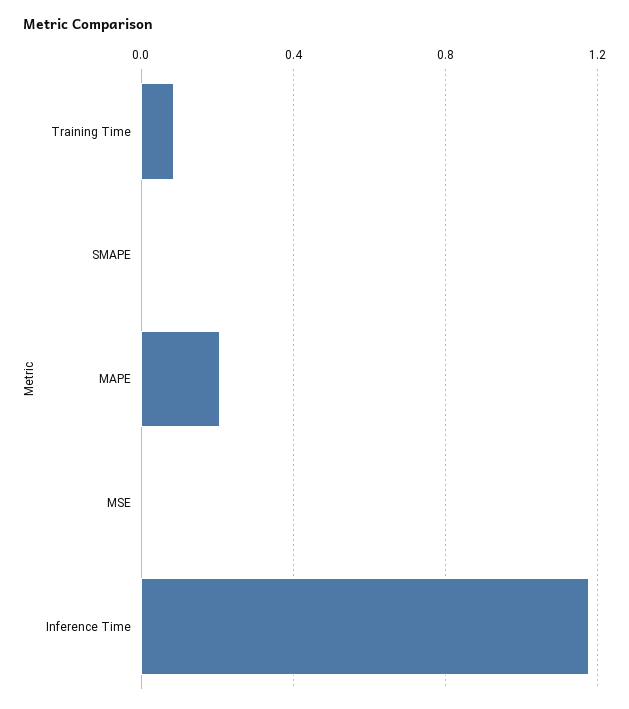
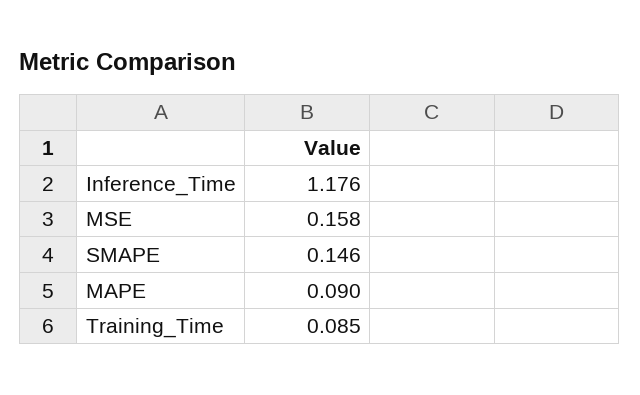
SMAPE: 0 -> 0.146
MAPE: 0.2 -> 0.09
MSE: 0 -> 0.158

